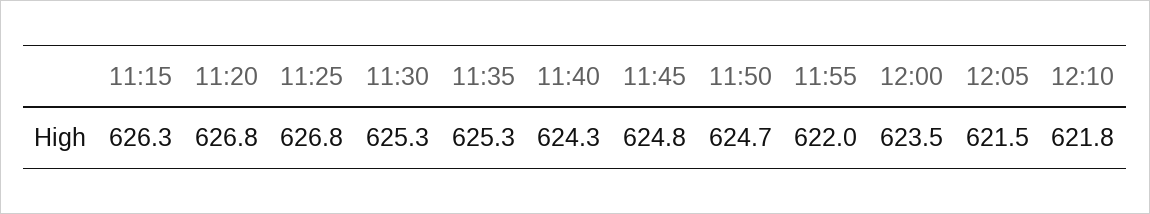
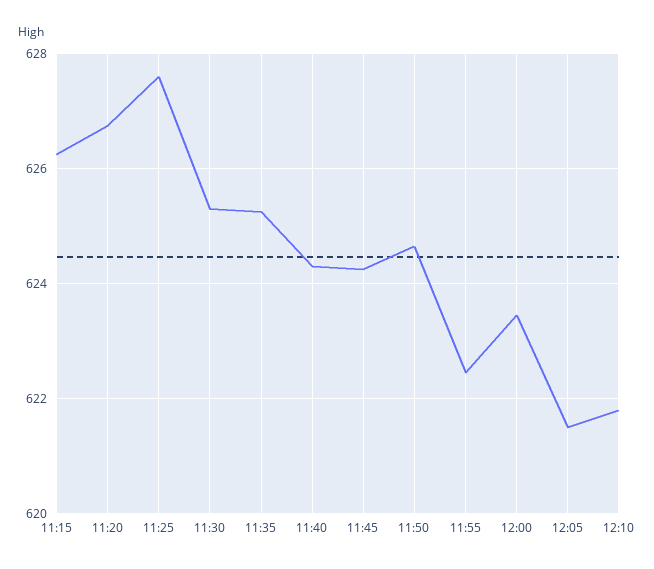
11:25: 626.8 -> 627.6
11:45: 624.8 -> 624.2
11:55: 622 -> 622.4

